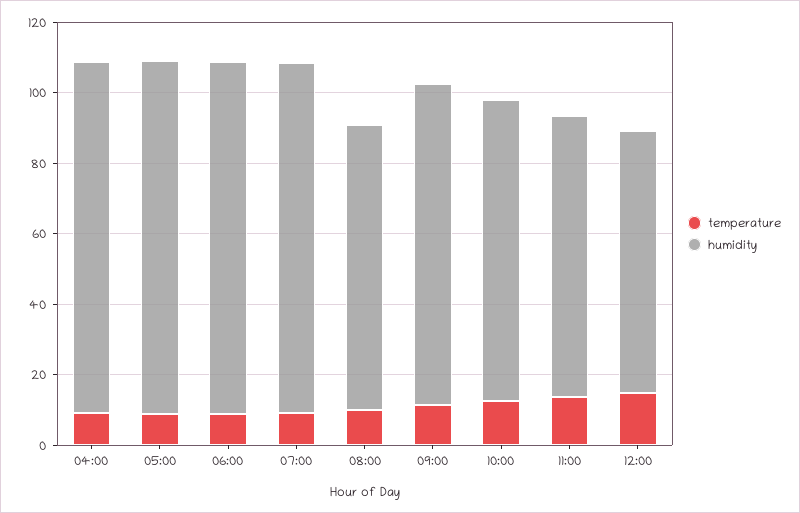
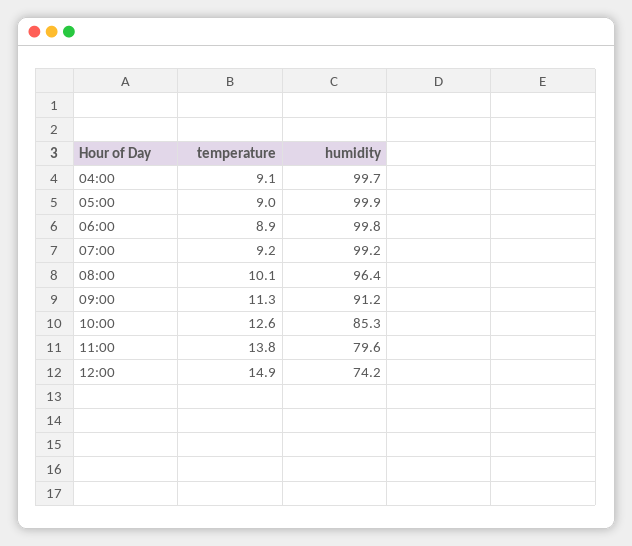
humidity, 08:00: 80 -> 96.4

